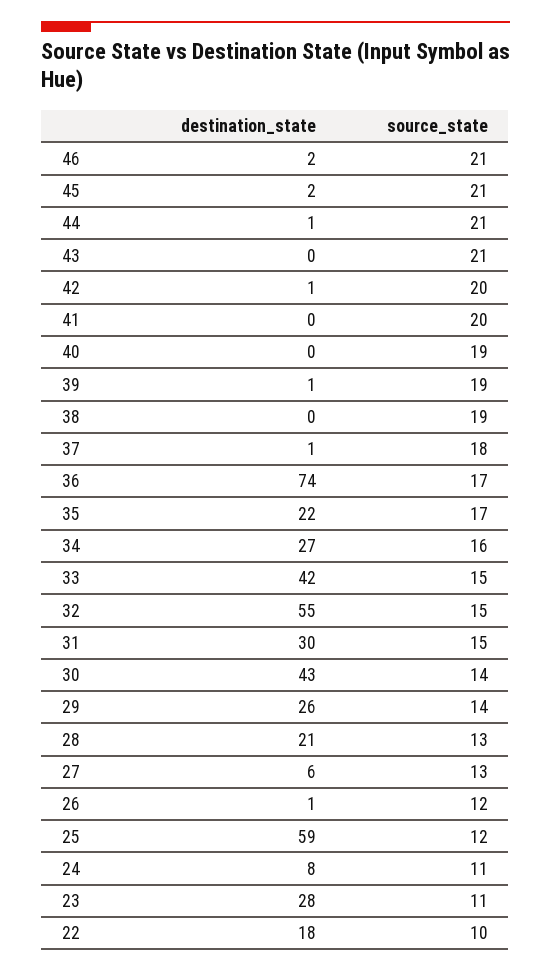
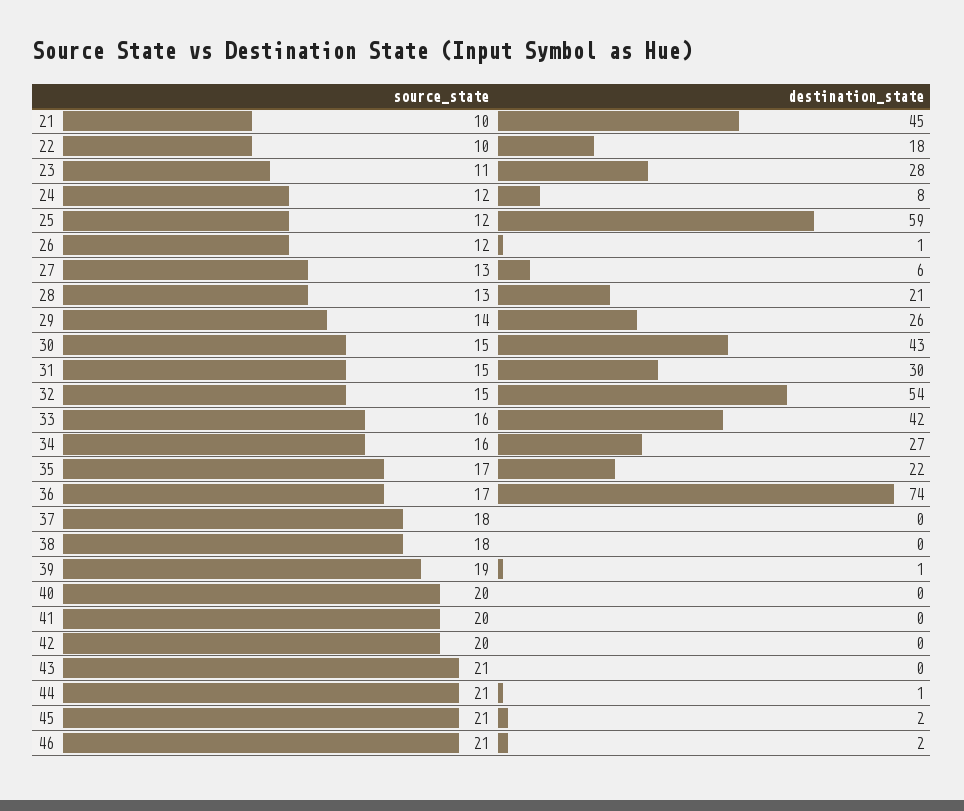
destination_state, 42: 1 -> 0
source_state, 40: 19 -> 20
source_state, 38: 19 -> 18
destination_state, 37: 1 -> 0
source_state, 33: 15 -> 16
destination_state, 32: 55 -> 54
source_state, 30: 14 -> 15
source_state, 24: 11 -> 12
source_state, 21: none -> 10
destination_state, 21: none -> 45

